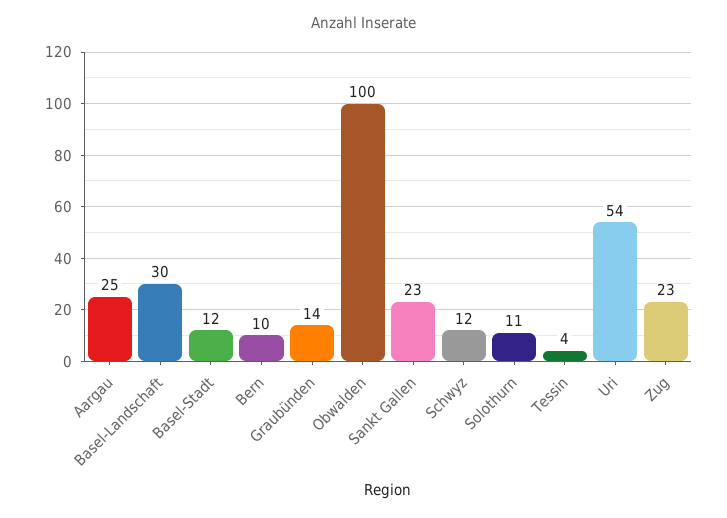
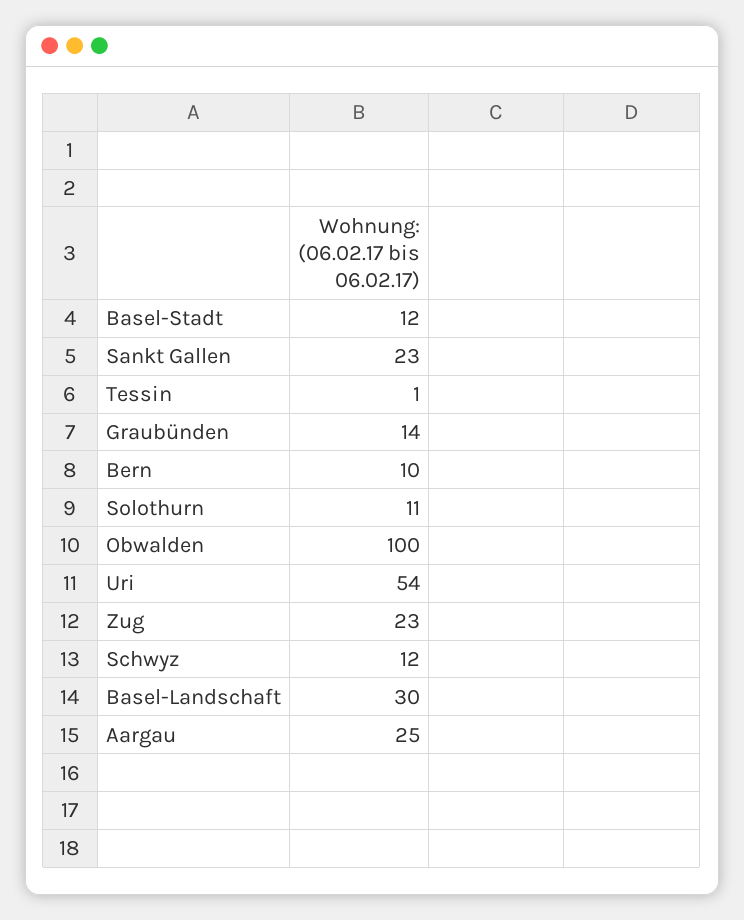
Tessin: 4 -> 1

